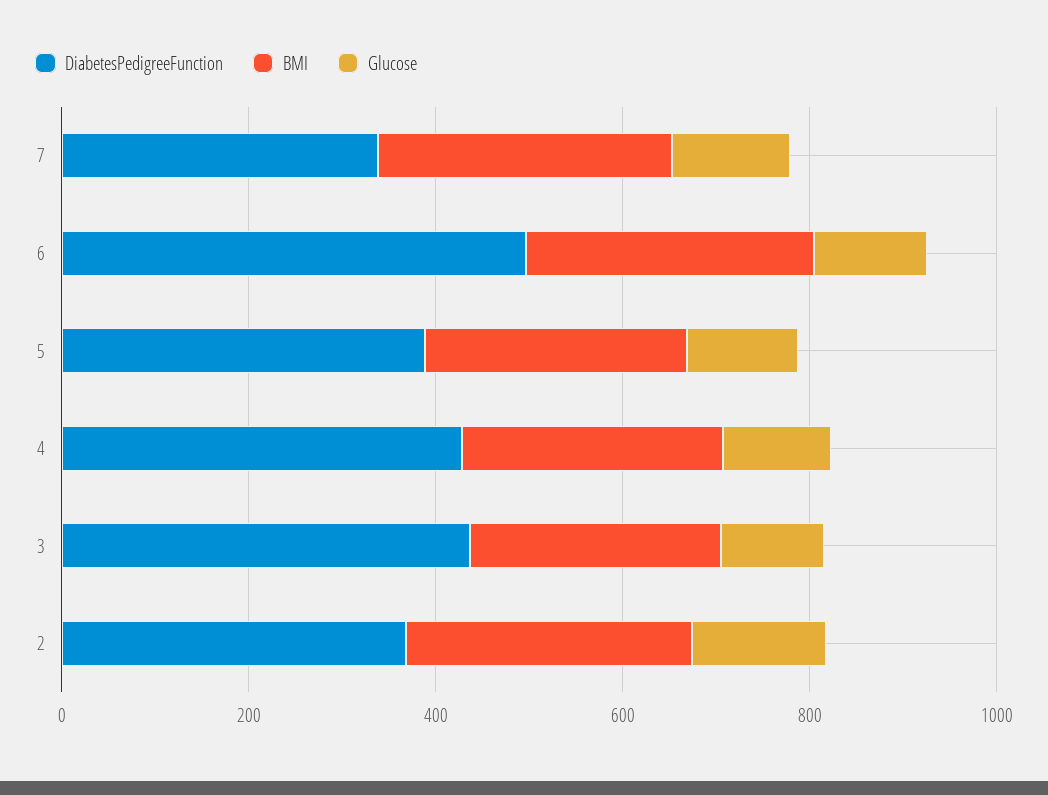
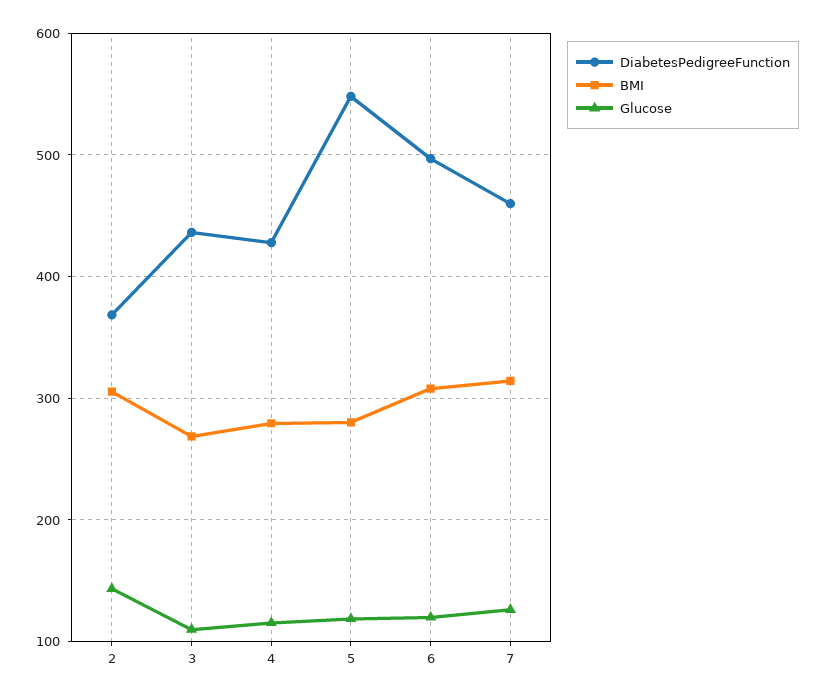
DiabetesPedigreeFunction, 7: 350 -> 460
DiabetesPedigreeFunction, 5: 400 -> 550

